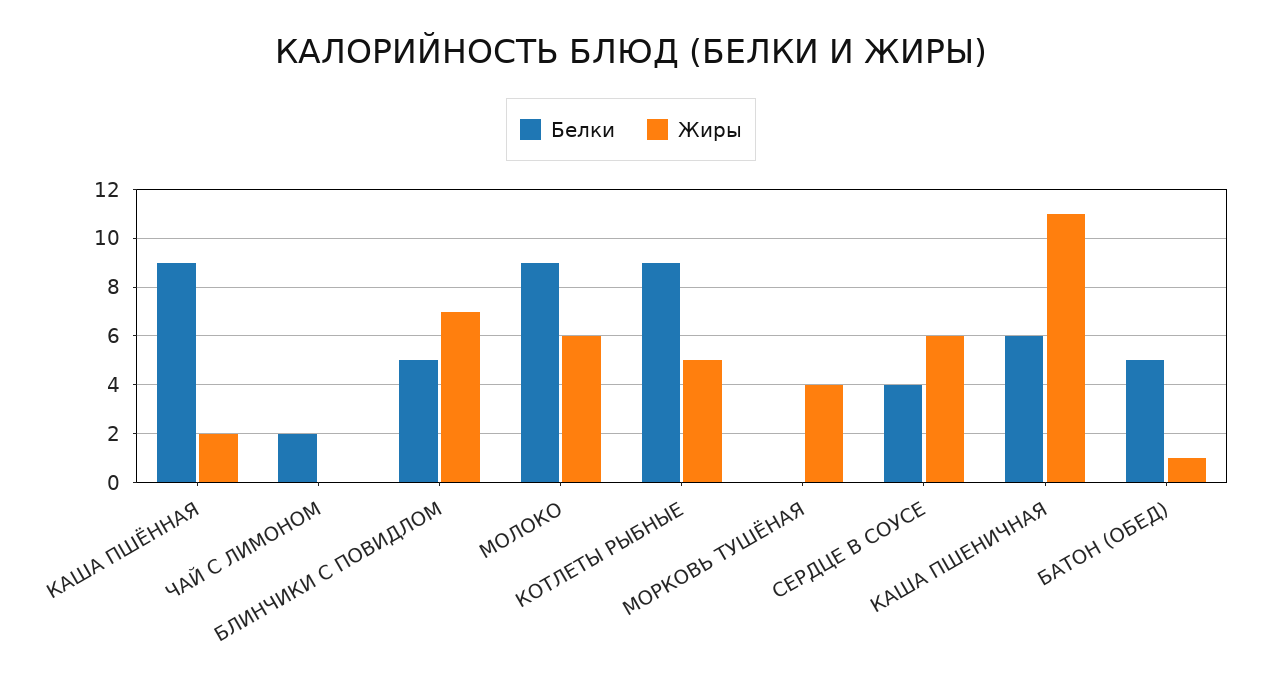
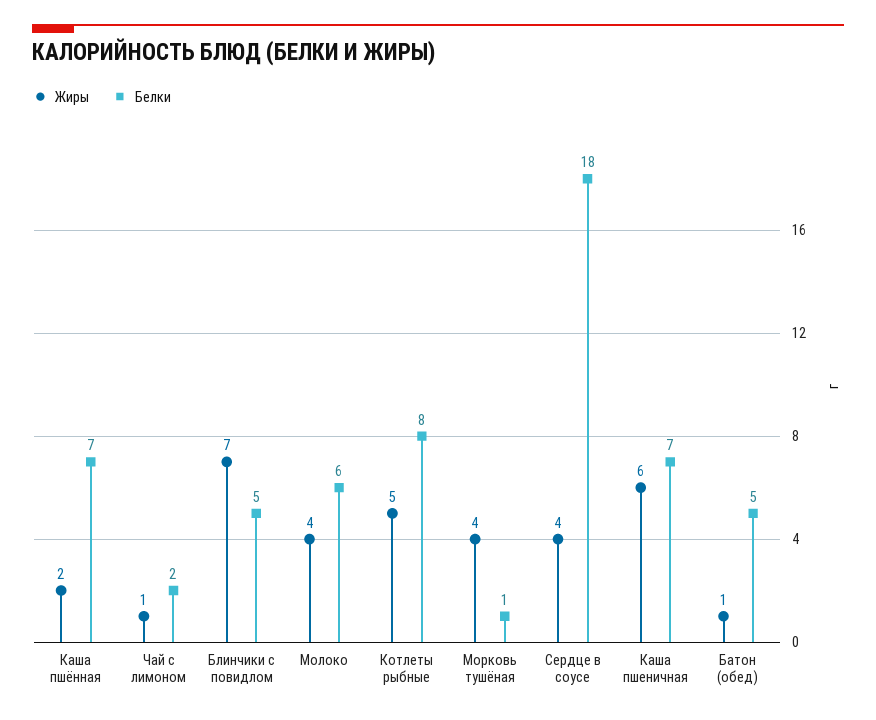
Белки, КАША ПШЁННАЯ: 9 -> 7
Жиры, ЧАЙ С ЛИМОНОМ: 0 -> 1
Белки, МОЛОКО: 9 -> 6
Жиры, МОЛОКО: 6 -> 4
Белки, КОТЛЕТЫ РЫБНЫЕ: 9 -> 8
Белки, МОРКОВЬ ТУШЁНАЯ: 0 -> 1
Белки, СЕРДЦЕ В СОУСЕ: 4 -> 18
Жиры, СЕРДЦЕ В СОУСЕ: 6 -> 4
Белки, КАША ПШЕНИЧНАЯ: 6 -> 7
Жиры, КАША ПШЕНИЧНАЯ: 11 -> 6

